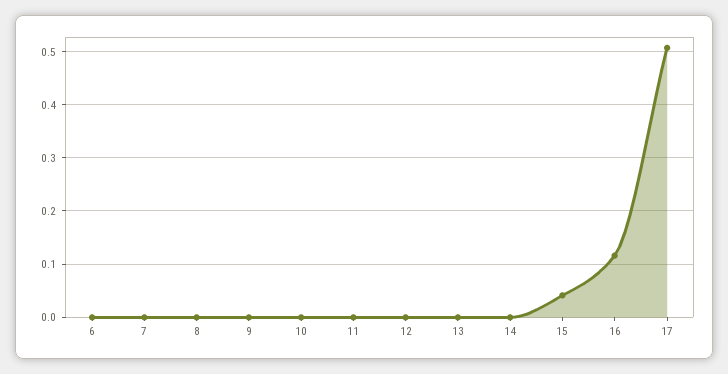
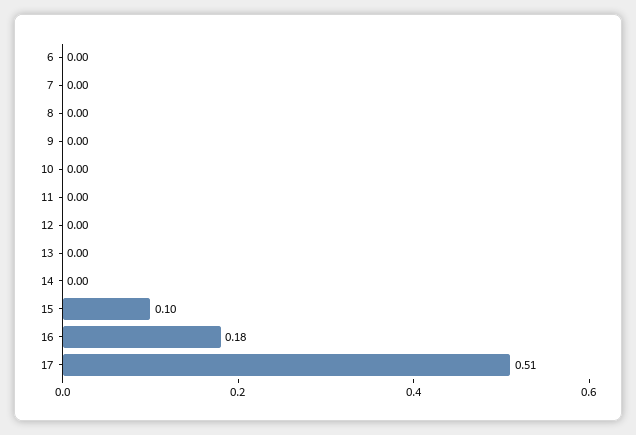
15: 0.04 -> 0.1
16: 0.12 -> 0.18

